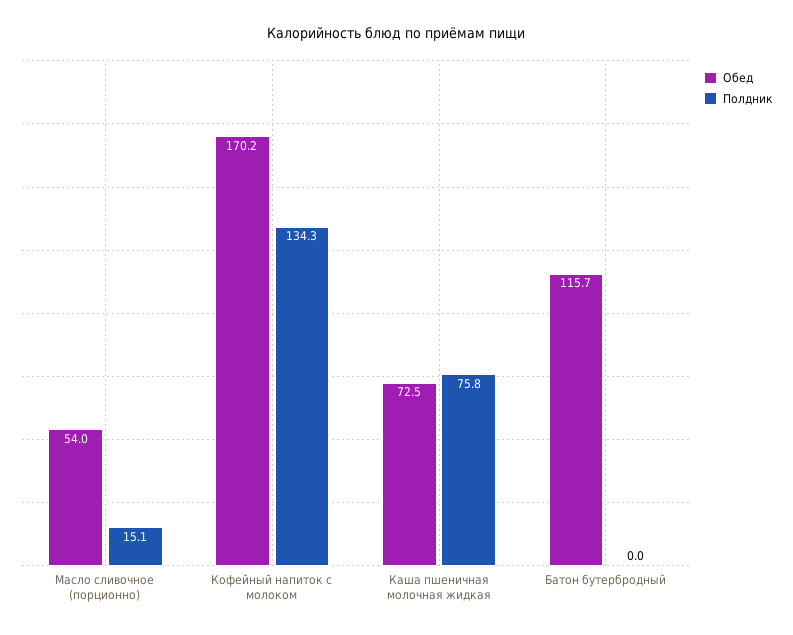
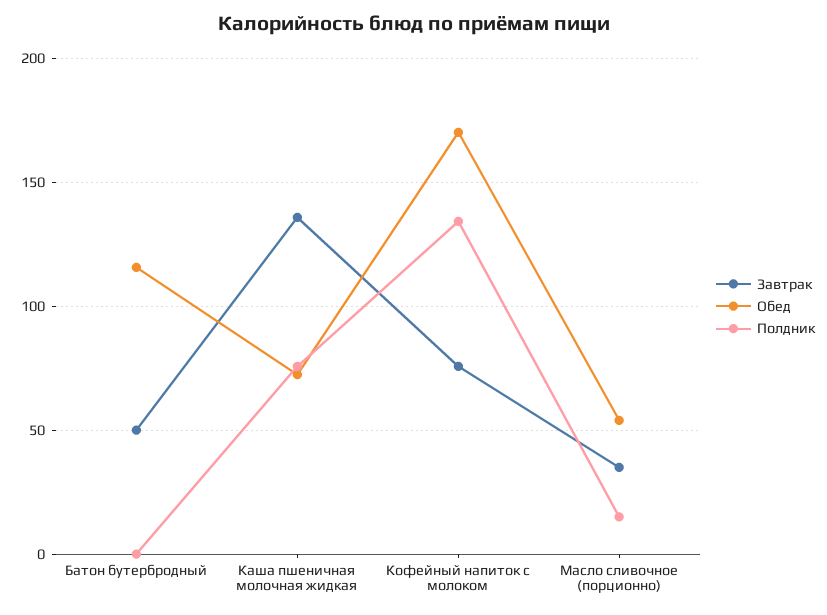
Завтрак, Батон бутербродный: none -> 50
Завтрак, Каша пшеничная молочная жидкая: none -> 135
Завтрак, Кофейный напиток с молоком: none -> 75
Завтрак, Масло сливочное (порционно): none -> 35

